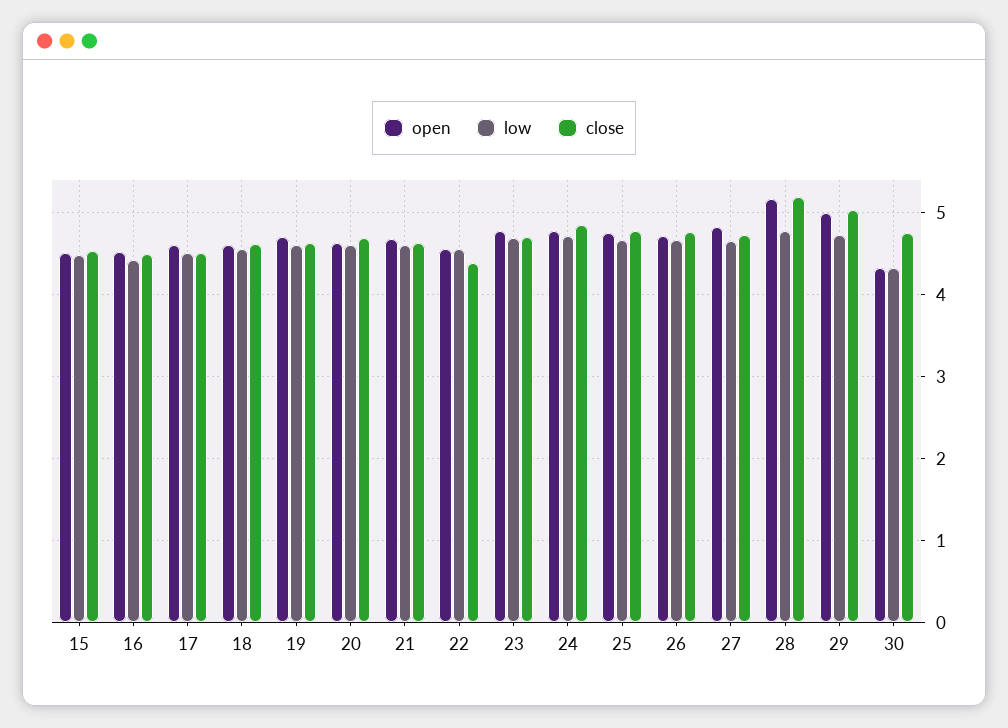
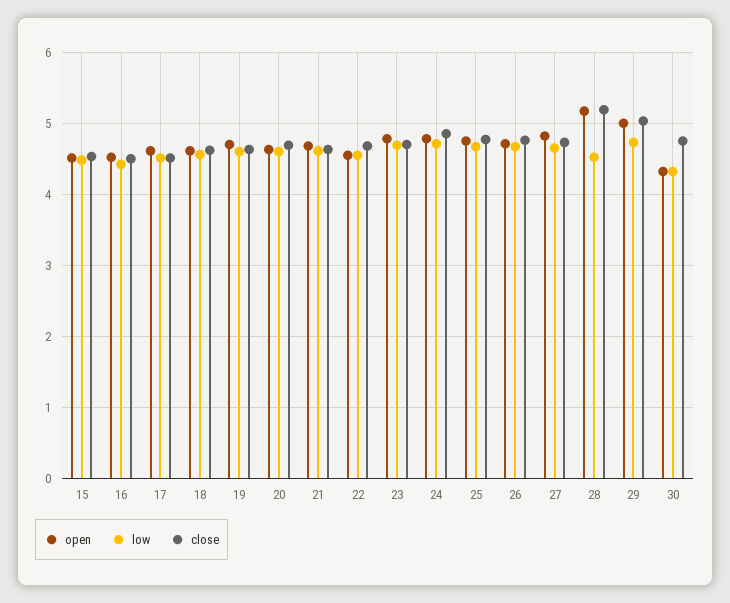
close, 22: 4.4 -> 4.7
low, 28: 4.8 -> 4.5

